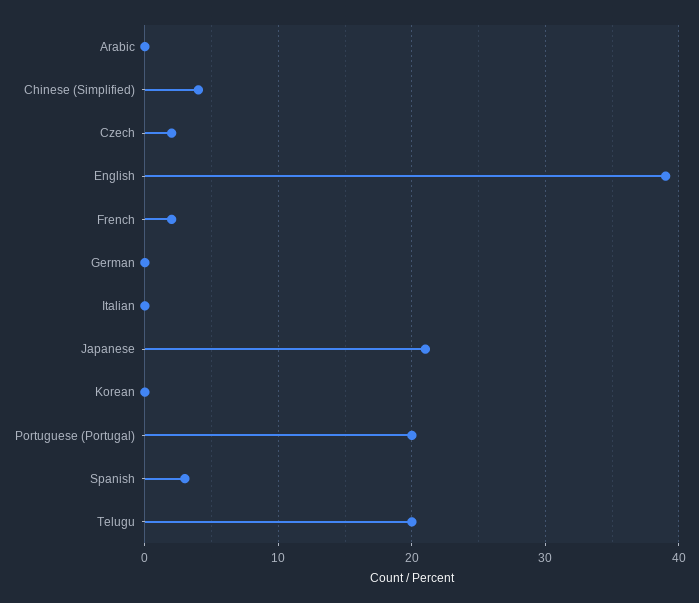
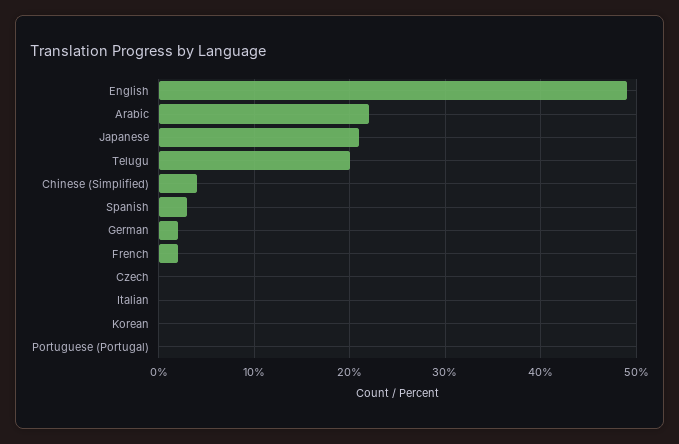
Arabic: 0 -> 22
Czech: 2 -> 0
English: 39 -> 49
German: 0 -> 2
Portuguese (Portugal): 20 -> 0

